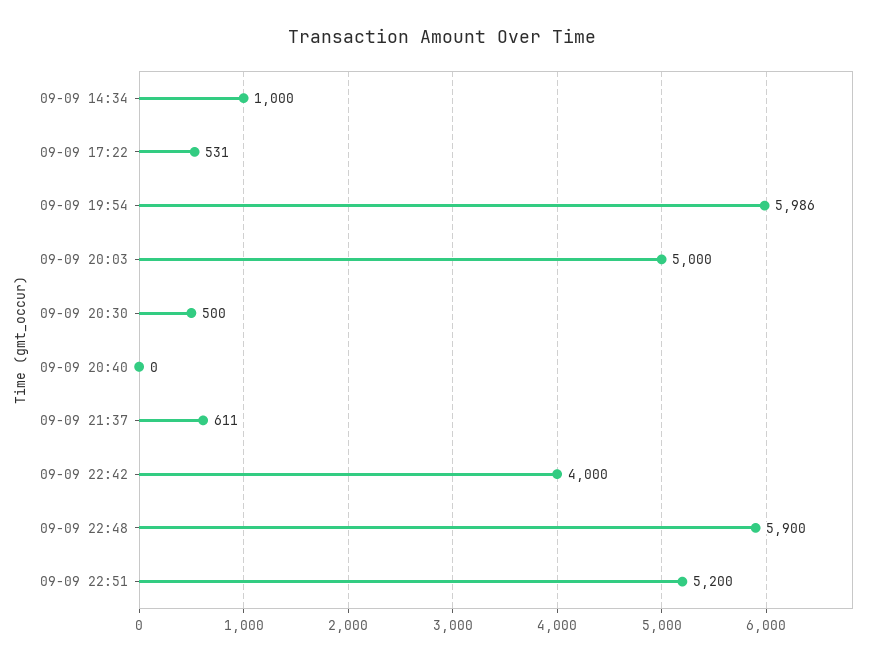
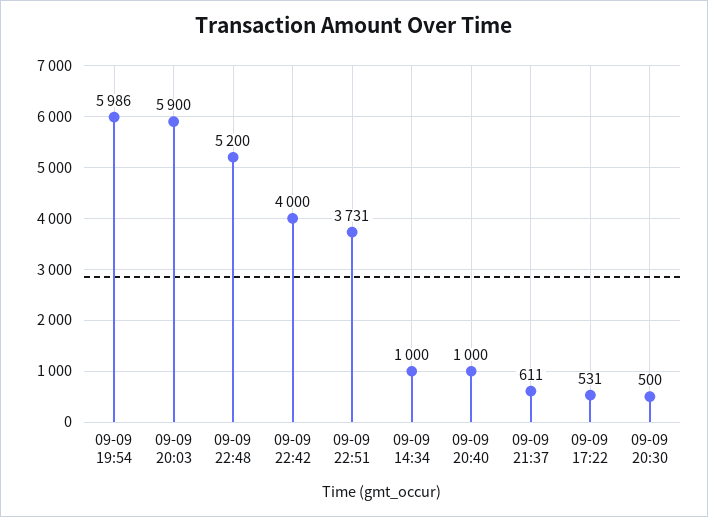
09-09 20:03: 5000 -> 5900
09-09 20:40: 0 -> 1000
09-09 22:48: 5900 -> 5200
09-09 22:51: 5200 -> 3731

